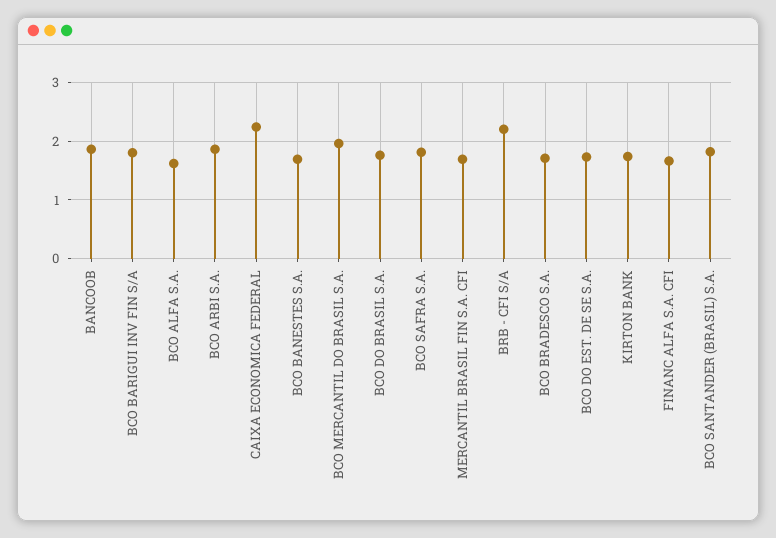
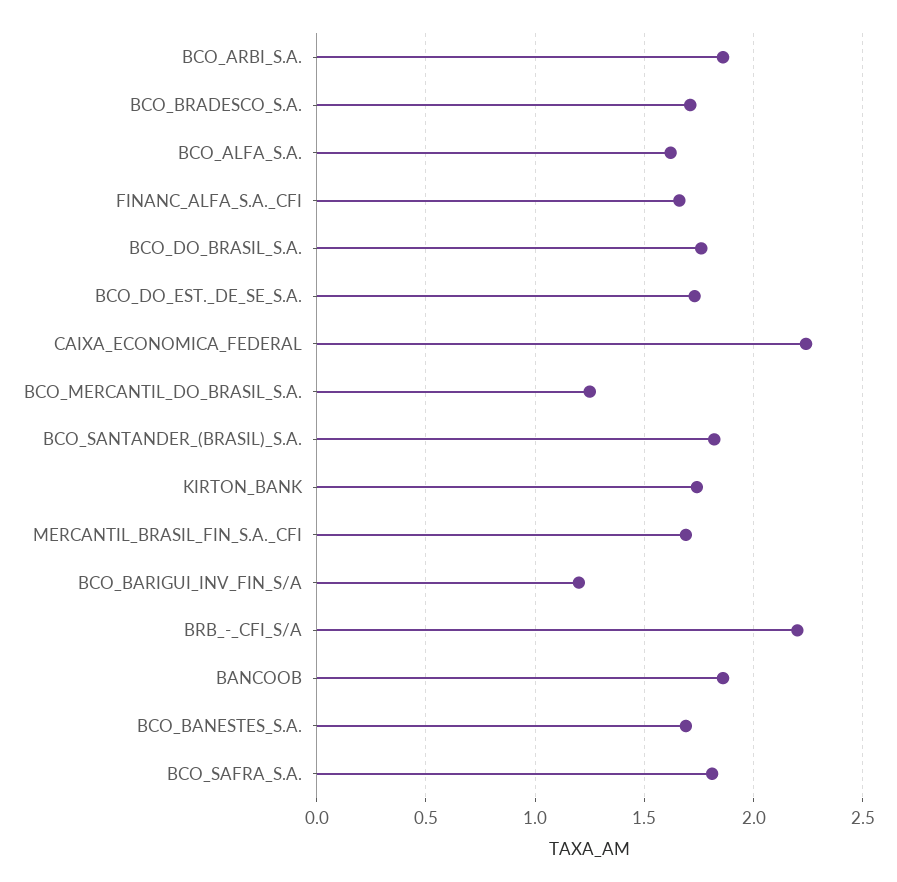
BCO BARIGUI INV FIN S/A: 1.8 -> 1.2
BCO MERCANTIL DO BRASIL S.A.: 2 -> 1.25

